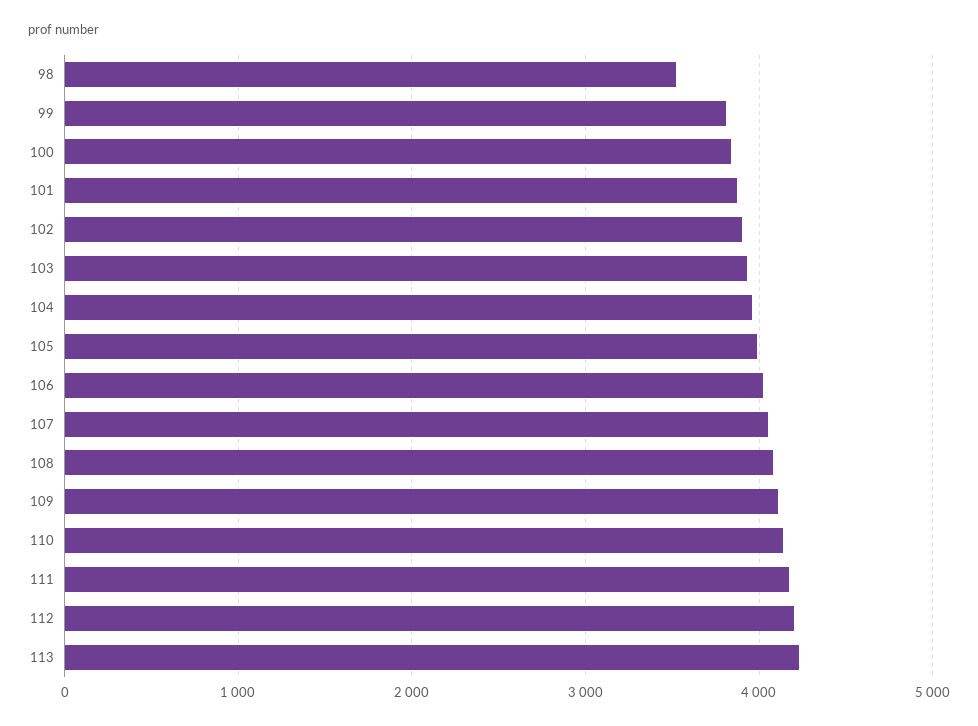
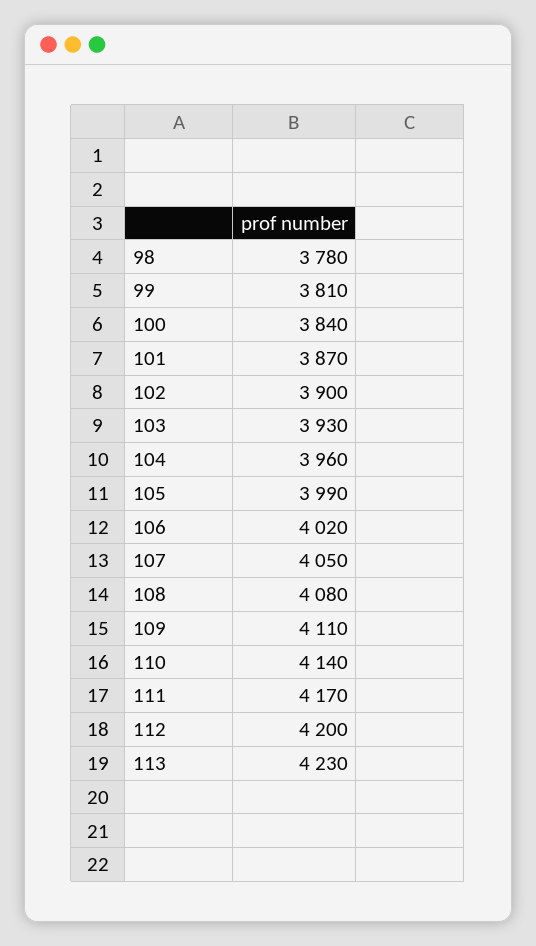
98: 3500 -> 3780

